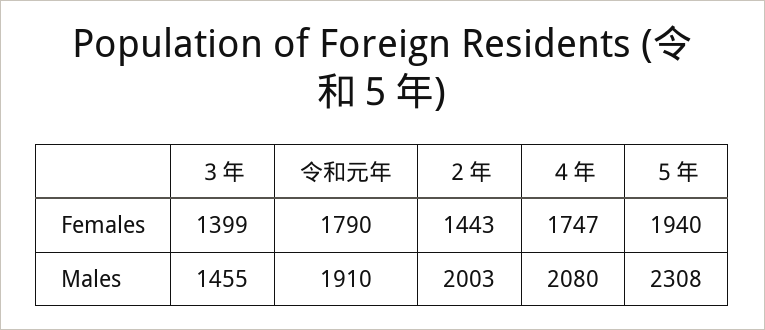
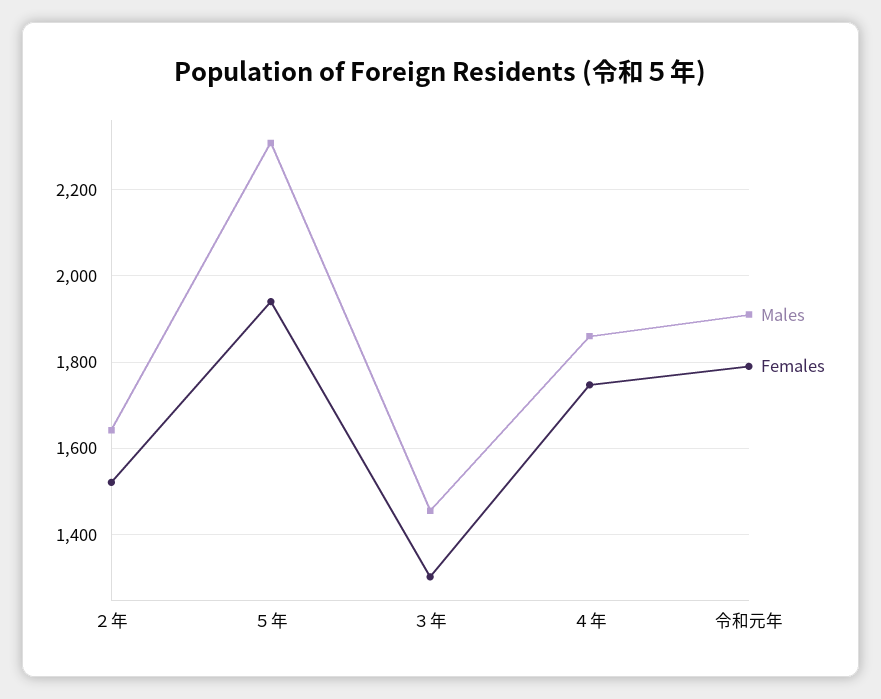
Females, ３年: 1399 -> 1300
Females, ２年: 1443 -> 1520
Males, ２年: 2003 -> 1640
Males, ４年: 2080 -> 1860

